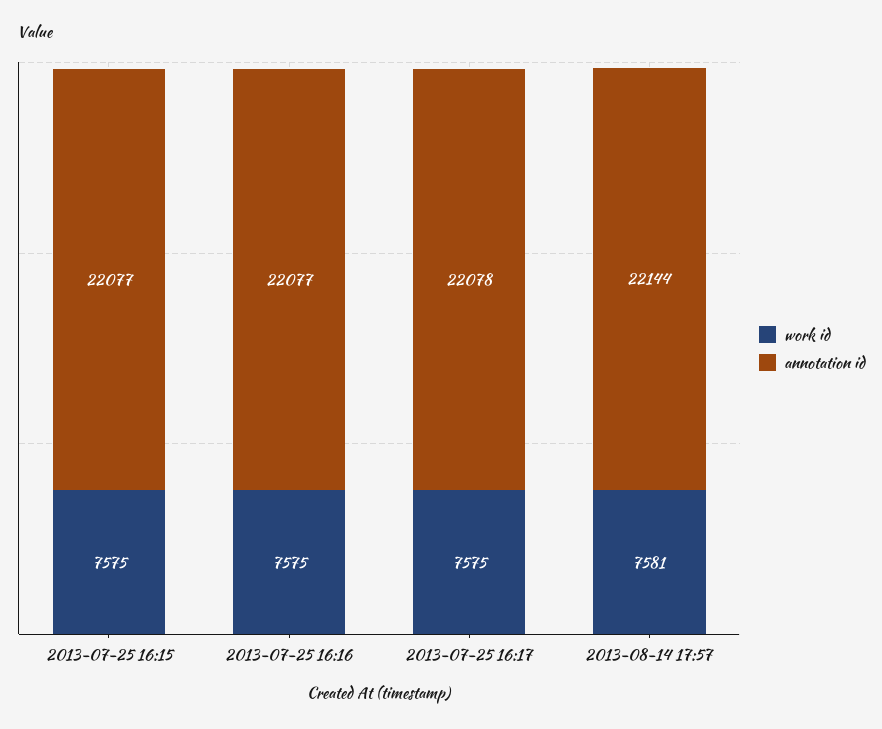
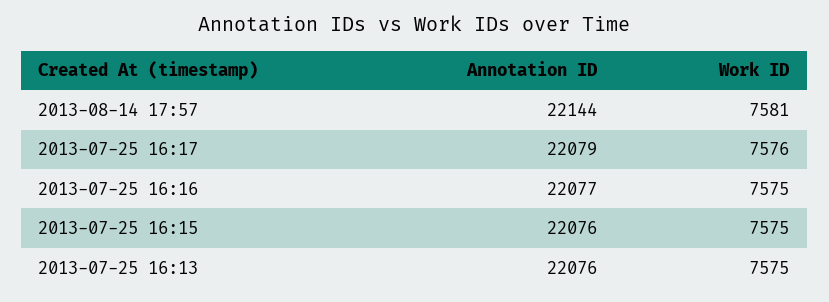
annotation id, 2013-07-25 16:15: 22077 -> 22076
work id, 2013-07-25 16:17: 7575 -> 7576
annotation id, 2013-07-25 16:17: 22078 -> 22079
annotation id, 2013-07-25 16:13: none -> 22076
work id, 2013-07-25 16:13: none -> 7575

